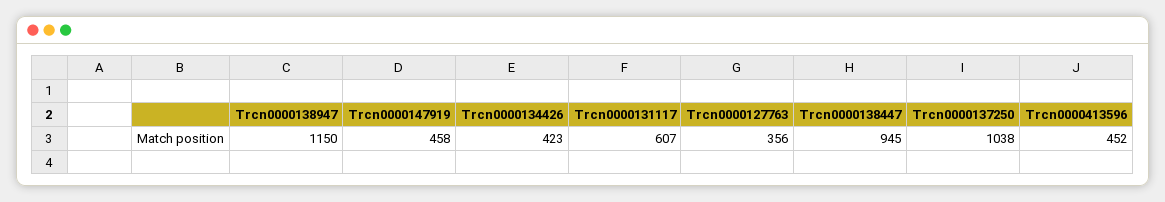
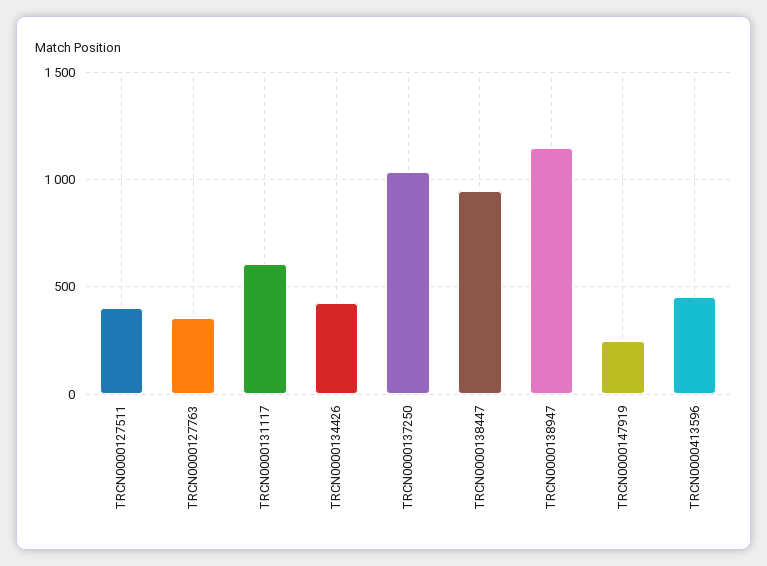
Trcn0000147919: 458 -> 250
TRCN0000127511: none -> 400

